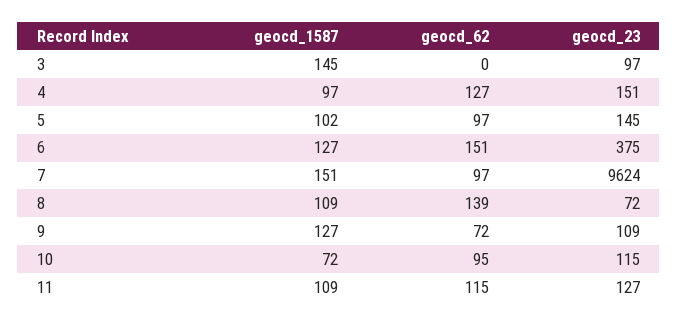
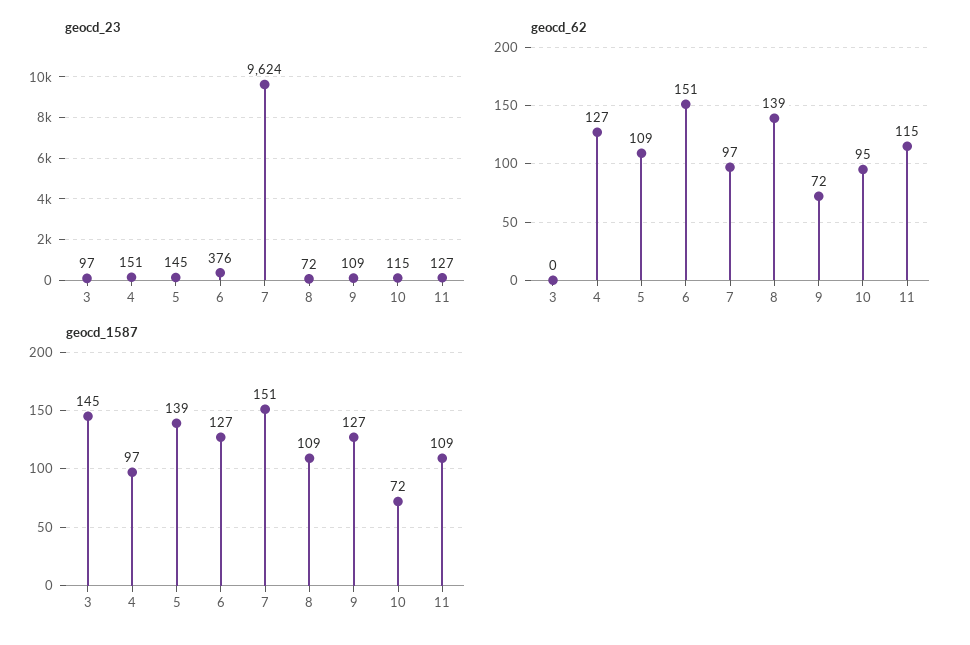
geocd_1587, 5: 102 -> 139
geocd_62, 5: 97 -> 109
geocd_23, 6: 375 -> 376

